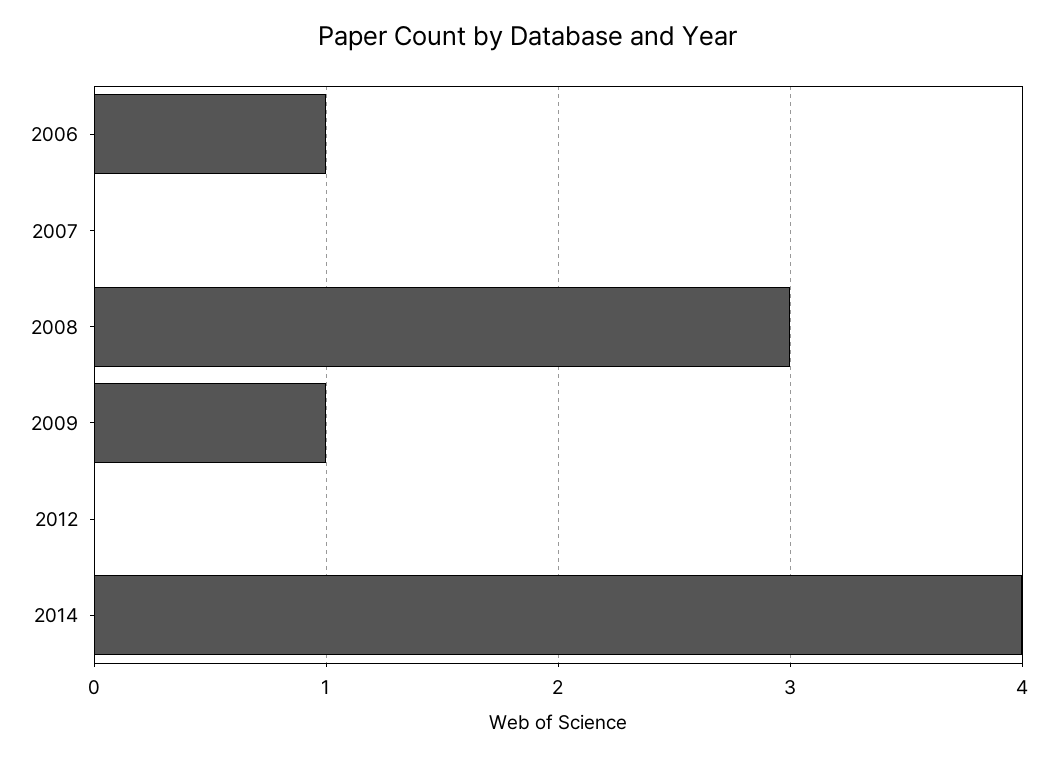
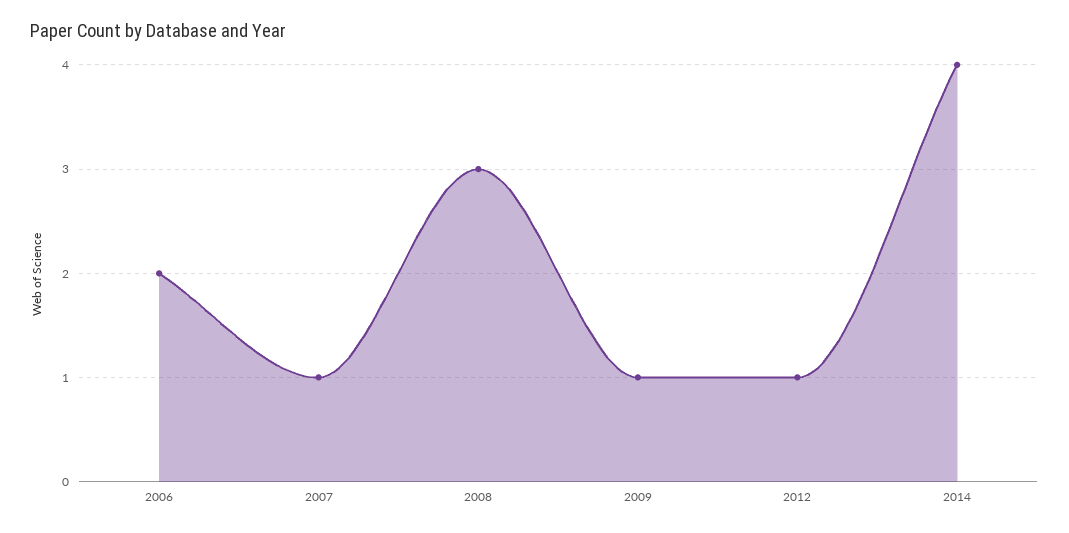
2006: 1 -> 2
2007: 0 -> 1
2012: 0 -> 1

